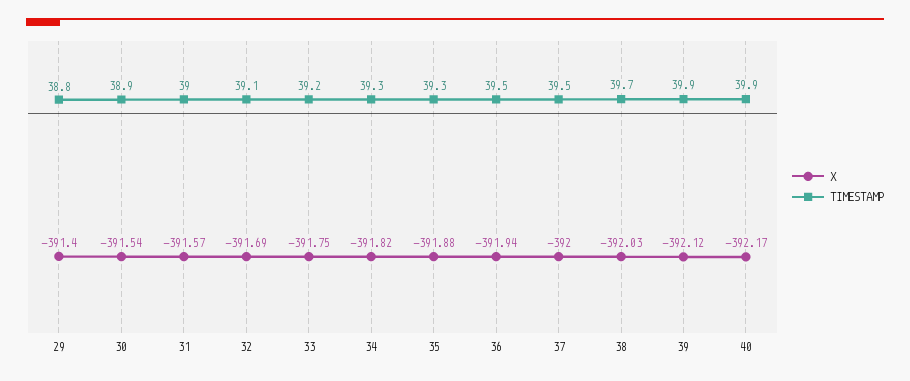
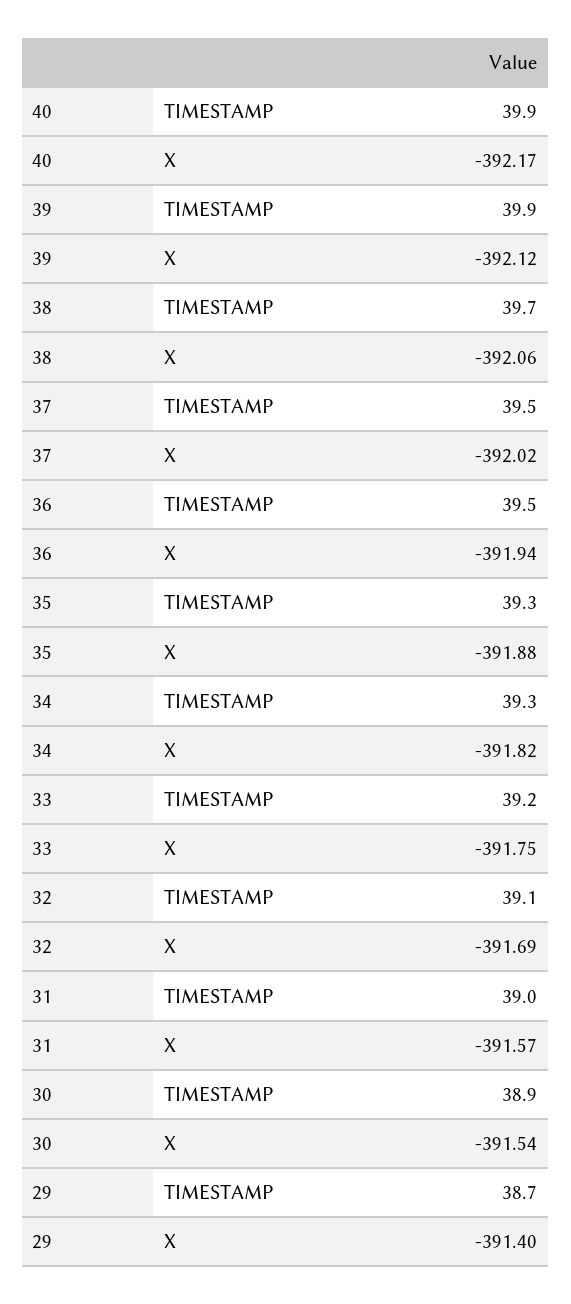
TIMESTAMP, 29: 38.8 -> 38.7
X, 37: -392 -> -392.02
X, 38: -392.03 -> -392.06

